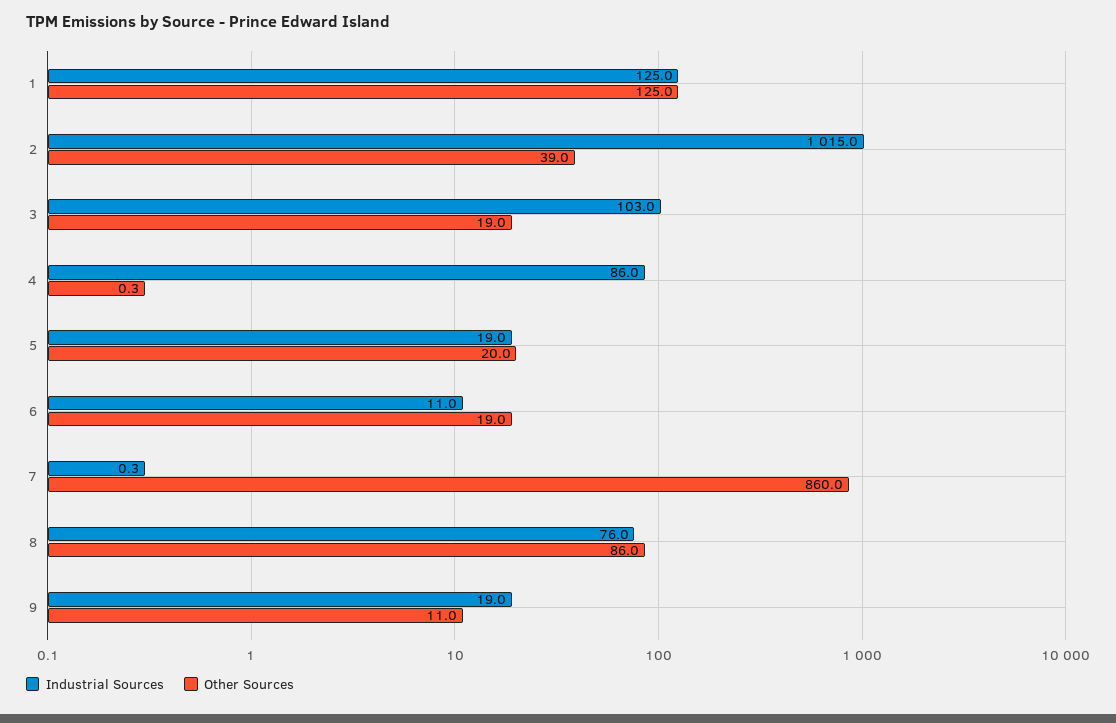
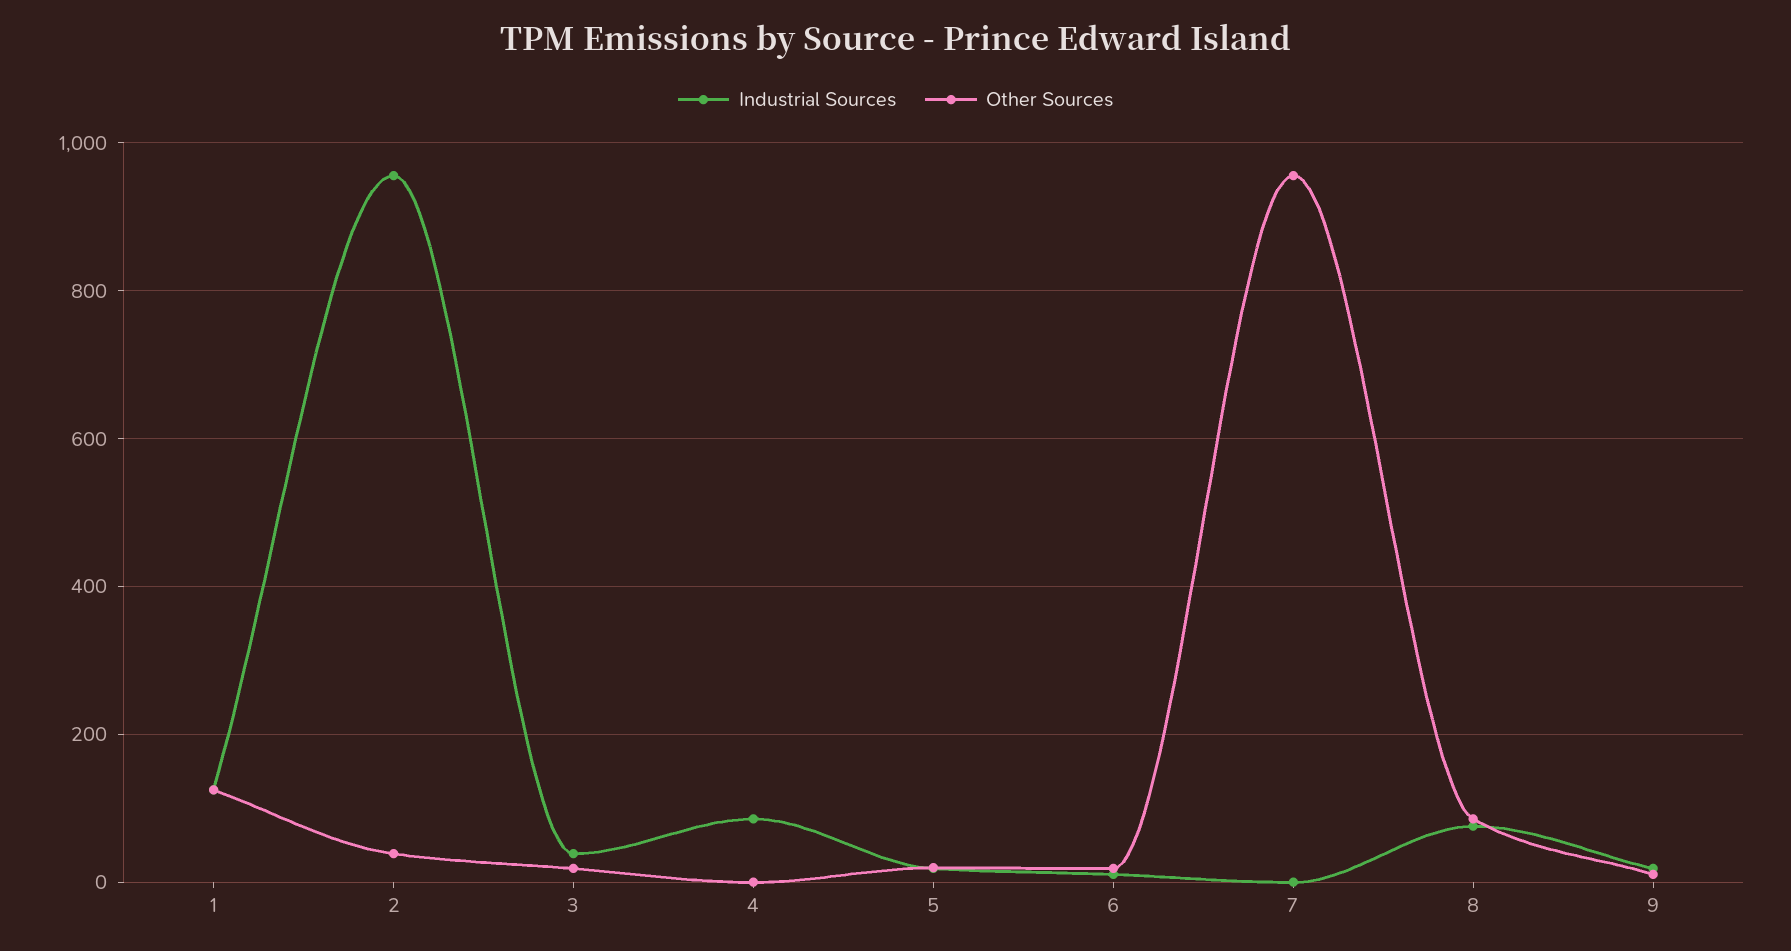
Industrial Sources, 2: 1015 -> 960
Industrial Sources, 3: 103 -> 40
Other Sources, 7: 860 -> 960

